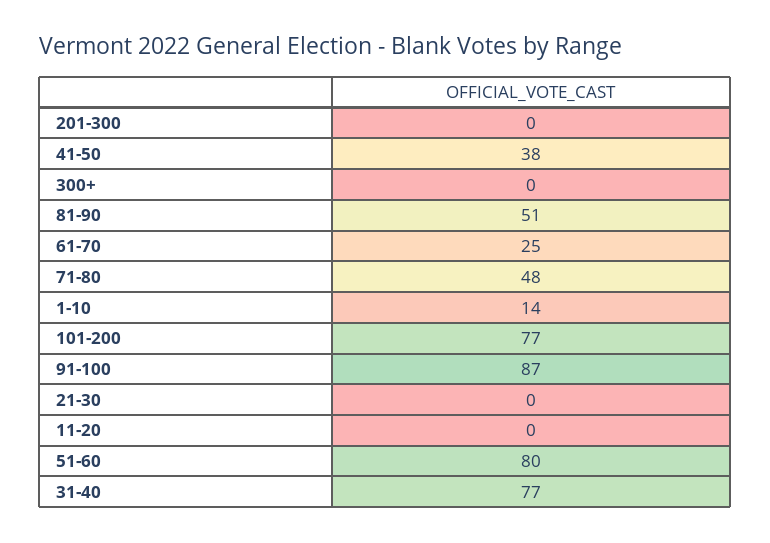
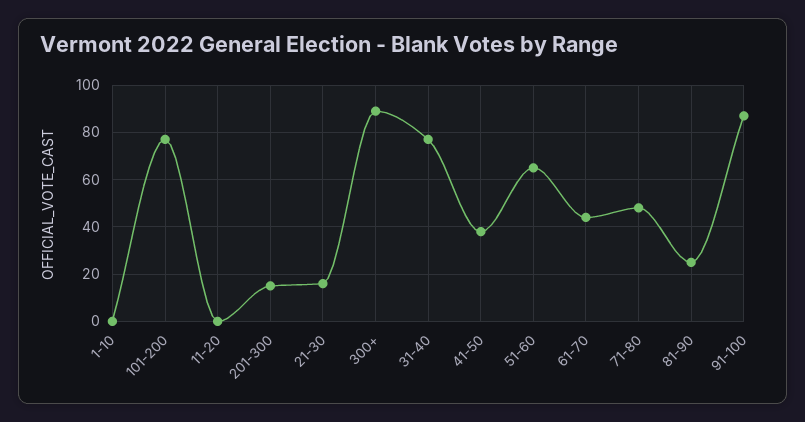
201-300: 0 -> 15
300+: 0 -> 90
81-90: 51 -> 25
61-70: 25 -> 45
1-10: 14 -> 0
21-30: 0 -> 15
51-60: 80 -> 65

